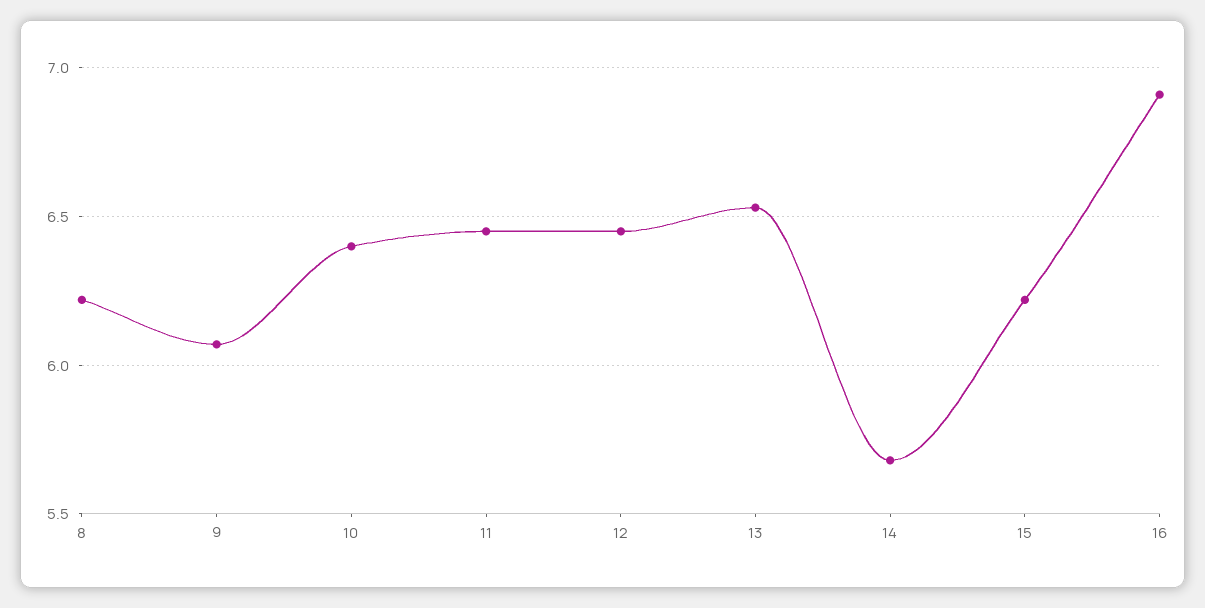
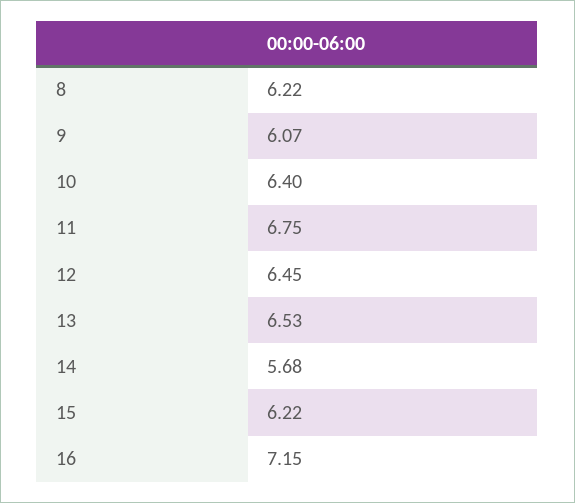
11: 6.45 -> 6.75
16: 6.9 -> 7.15

